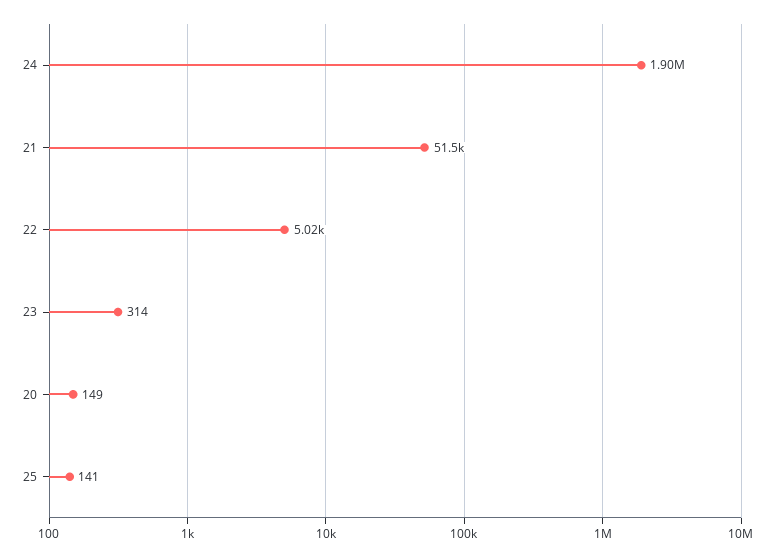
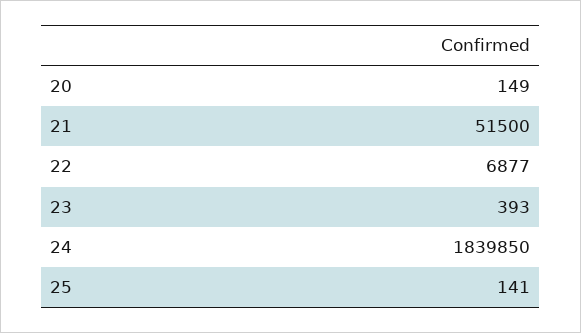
24: 1900000 -> 1839850
22: 5020 -> 6877
23: 314 -> 393

